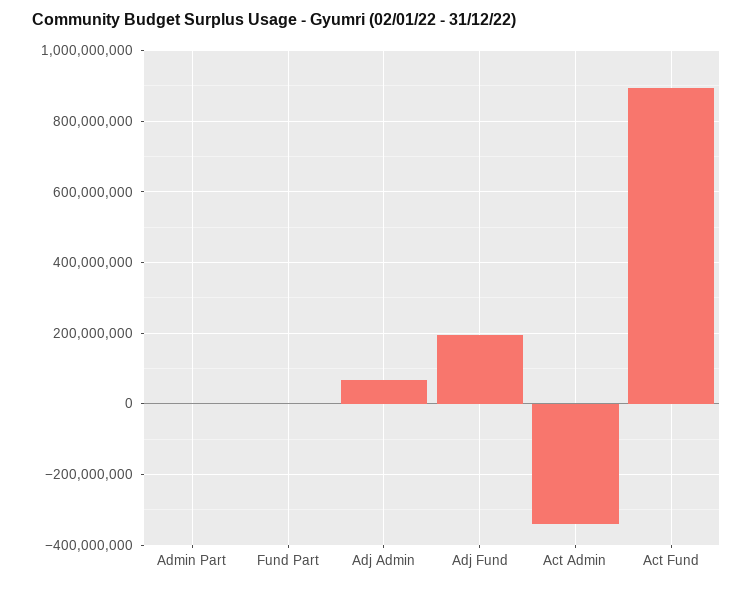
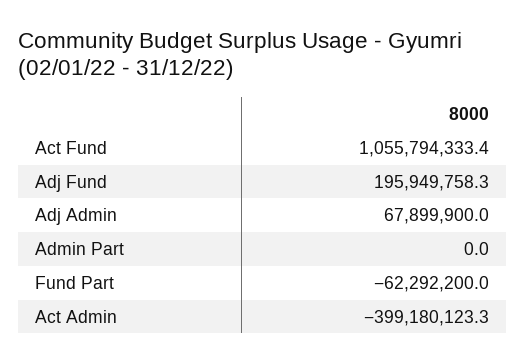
Fund Part: 0 -> -62292200
Act Admin: -340000000 -> -399180123.3
Act Fund: 900000000 -> 1055794333.4

